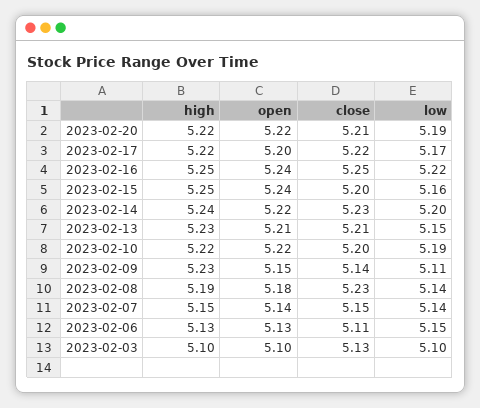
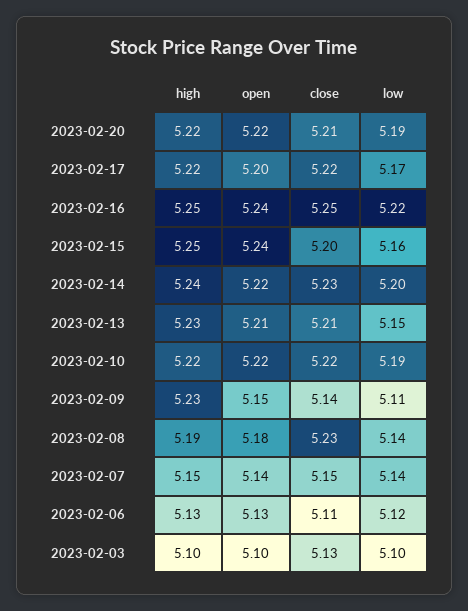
close, 2023-02-10: 5.2 -> 5.22
low, 2023-02-06: 5.15 -> 5.12

